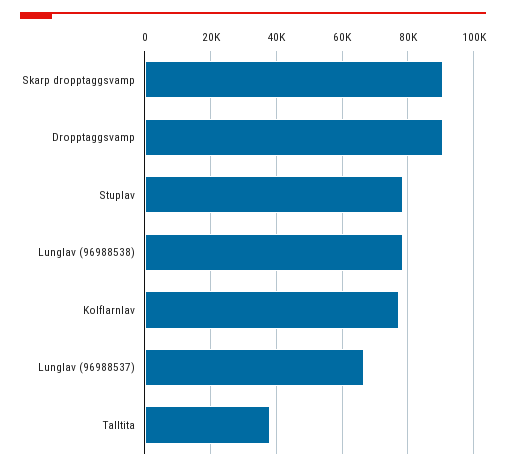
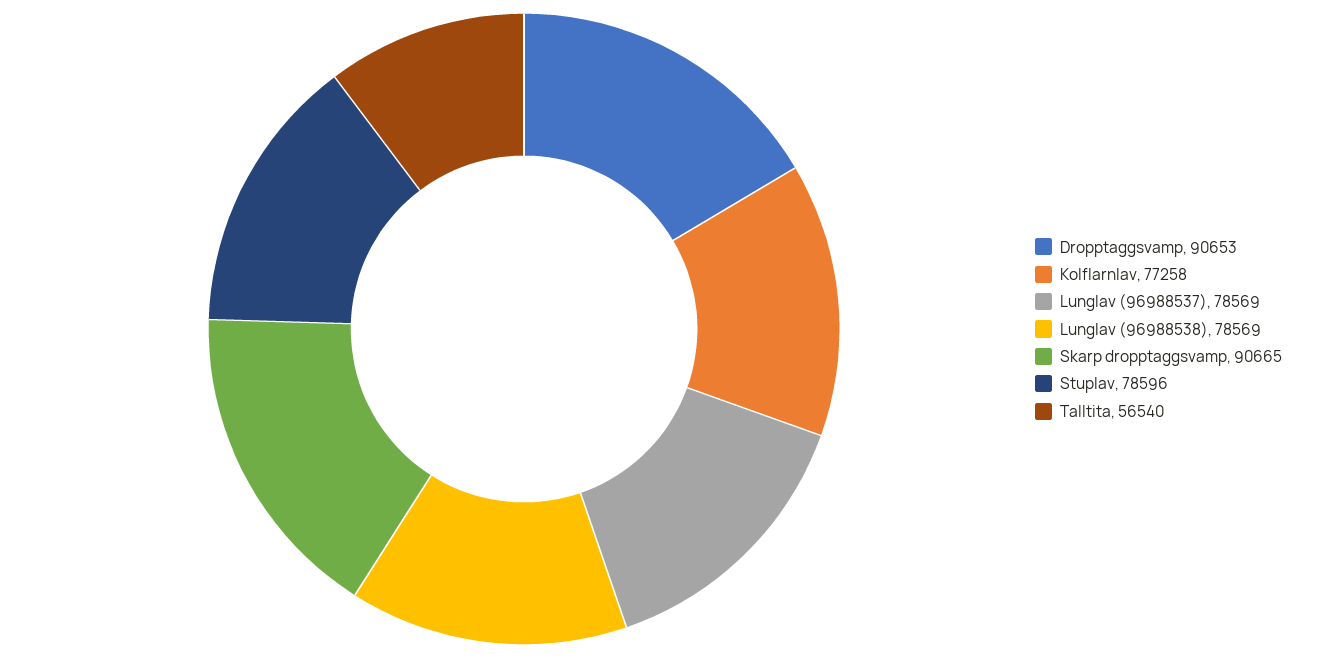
Lunglav (96988537): 66000 -> 78569
Talltita: 38000 -> 56540

